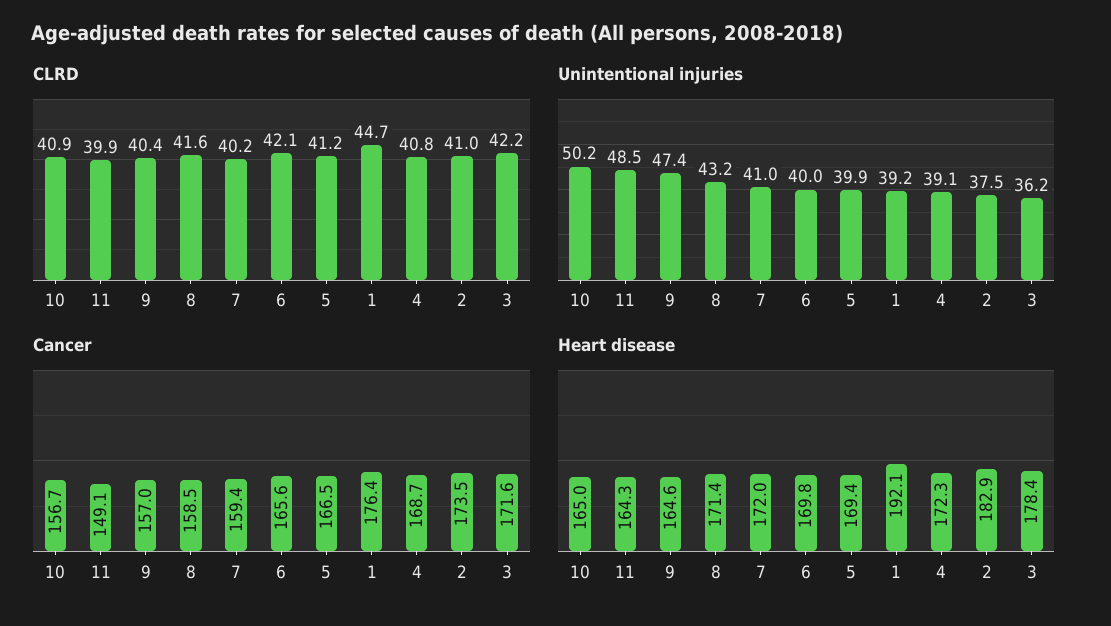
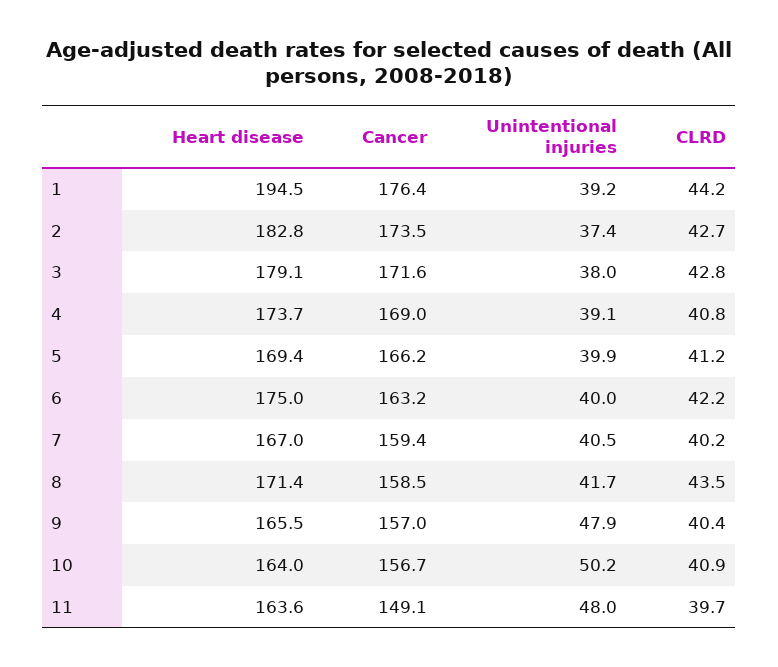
CLRD, 11: 39.9 -> 39.7
CLRD, 8: 41.6 -> 43.5
CLRD, 6: 42.1 -> 42.2
CLRD, 1: 44.7 -> 44.2
CLRD, 2: 41 -> 42.7
CLRD, 3: 42.2 -> 42.8
Unintentional injuries, 11: 48.5 -> 48
Unintentional injuries, 9: 47.4 -> 47.9
Unintentional injuries, 8: 43.2 -> 41.7
Unintentional injuries, 7: 41 -> 40.5
Unintentional injuries, 2: 37.5 -> 37.4
Unintentional injuries, 3: 36.2 -> 38
Cancer, 6: 165.6 -> 163.2
Cancer, 5: 166.5 -> 166.2
Cancer, 4: 168.7 -> 169
Heart disease, 10: 165 -> 164
Heart disease, 11: 164.3 -> 163.6
Heart disease, 9: 164.6 -> 165.5
Heart disease, 7: 172 -> 167
Heart disease, 6: 169.8 -> 175
Heart disease, 1: 192.1 -> 194.5
Heart disease, 4: 172.3 -> 173.7
Heart disease, 2: 182.9 -> 182.8
Heart disease, 3: 178.4 -> 179.1

